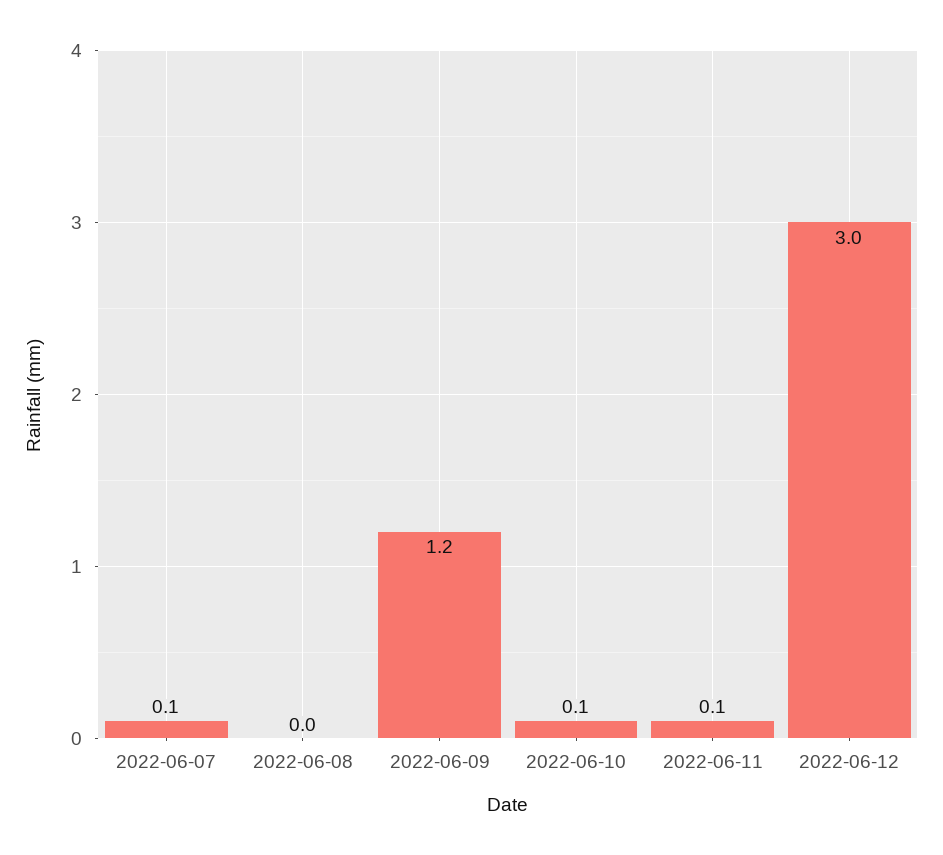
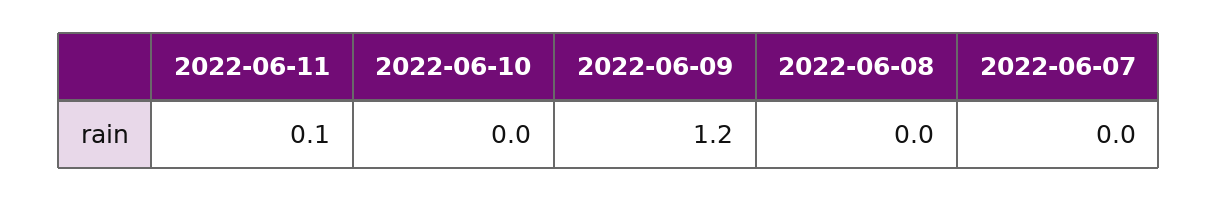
2022-06-07: 0.1 -> 0
2022-06-10: 0.1 -> 0
2022-06-12: 3 -> none

